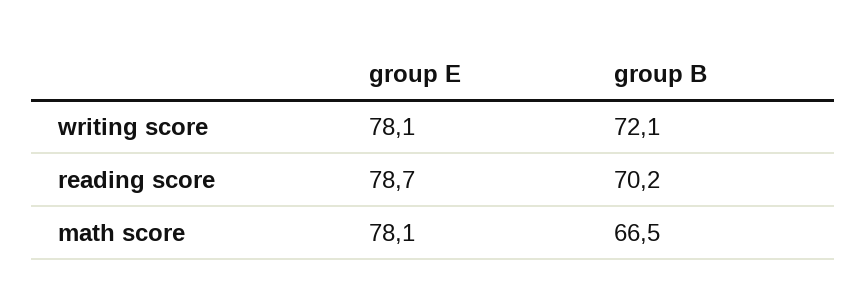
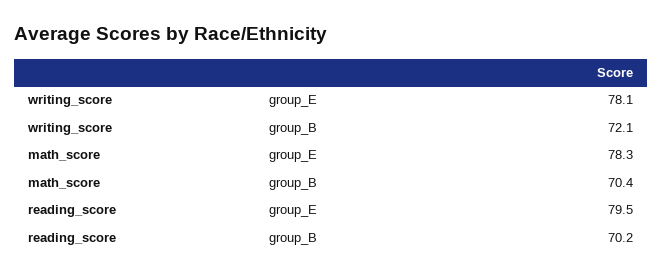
group E, reading score: 78.7 -> 79.5
group E, math score: 78.1 -> 78.3
group B, math score: 66.5 -> 70.4

